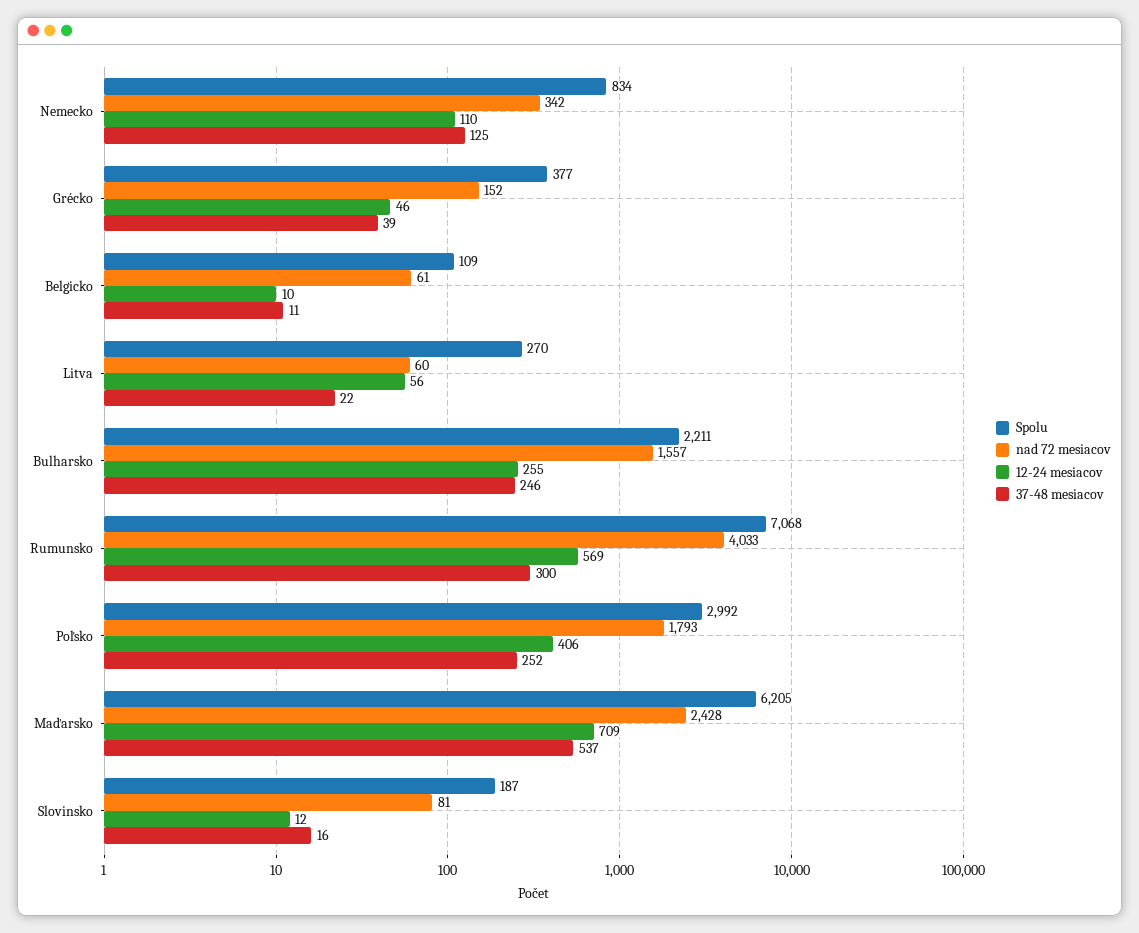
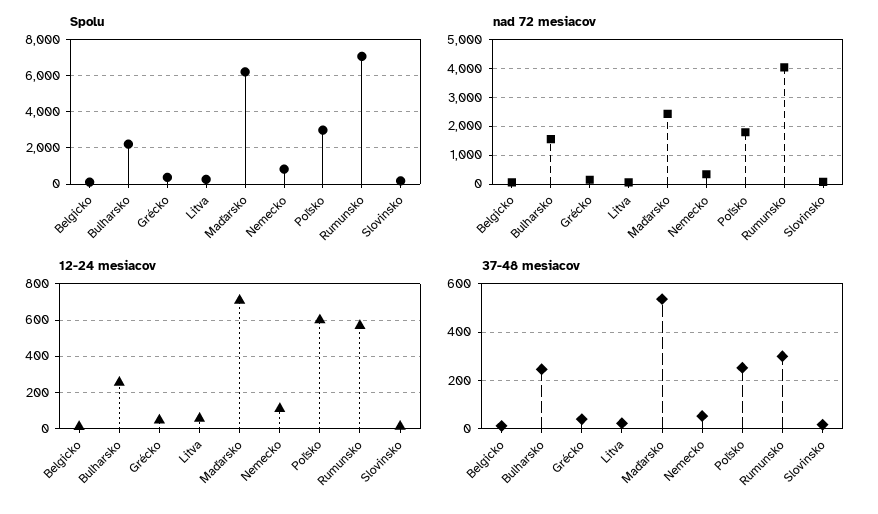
37-48 mesiacov, Nemecko: 125 -> 50
12-24 mesiacov, Poľsko: 406 -> 600

